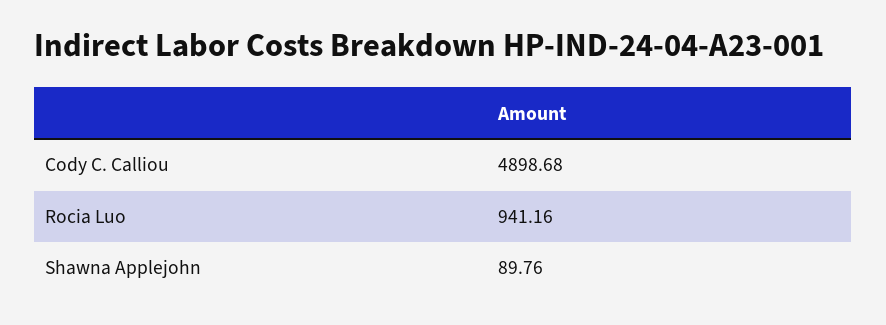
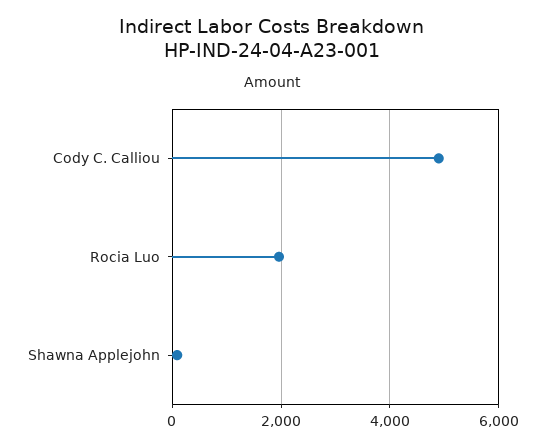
Rocia Luo: 941.16 -> 2000

